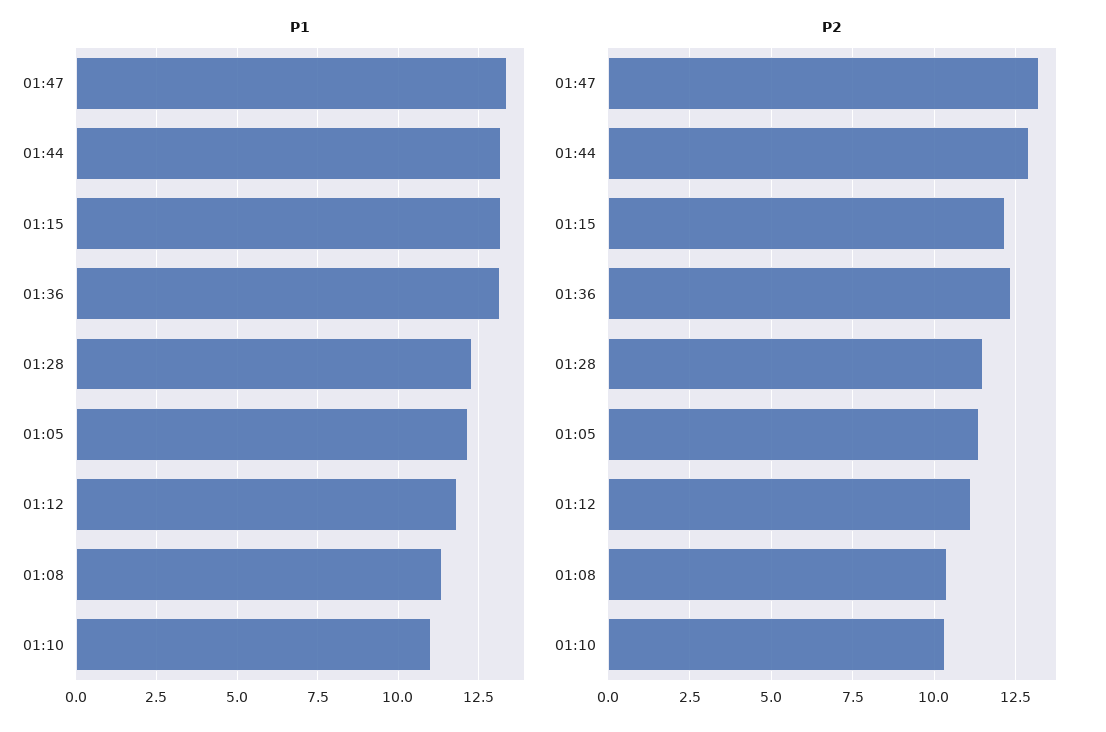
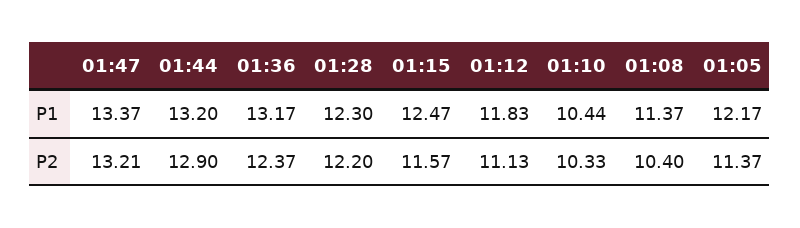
P1, 01:15: 13.25 -> 12.47
P1, 01:10: 11 -> 10.44
P2, 01:15: 12.25 -> 11.57
P2, 01:28: 11.5 -> 12.2

